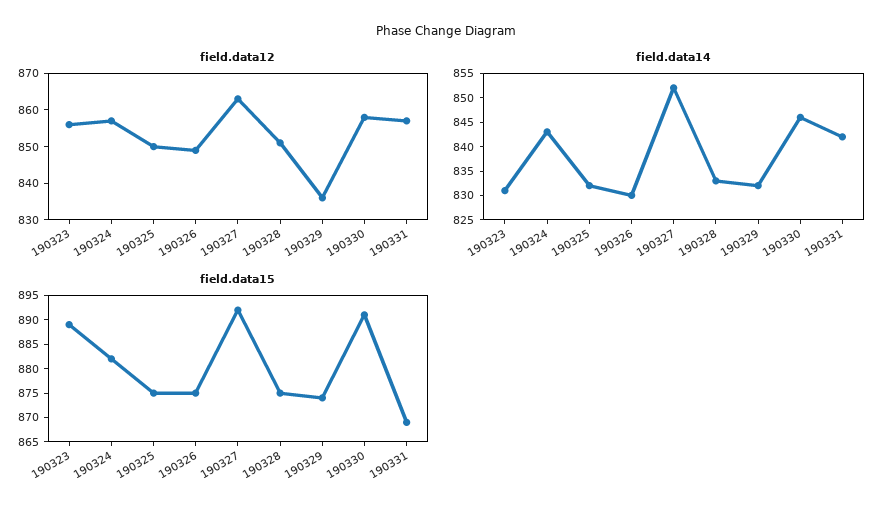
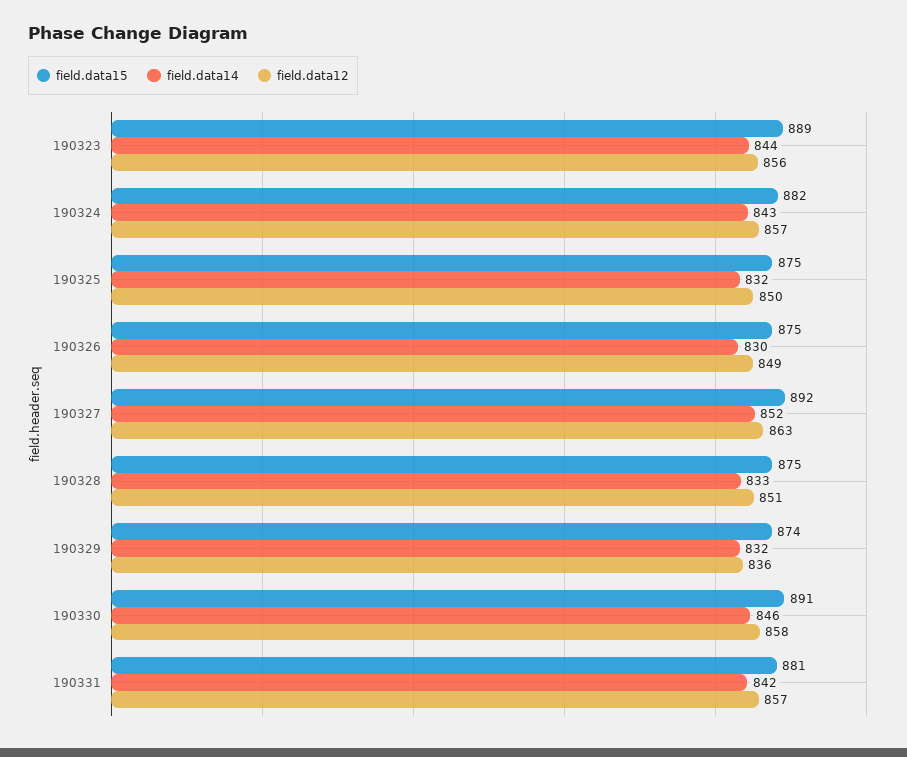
field.data14, 190323: 830 -> 844
field.data15, 190331: 870 -> 881

